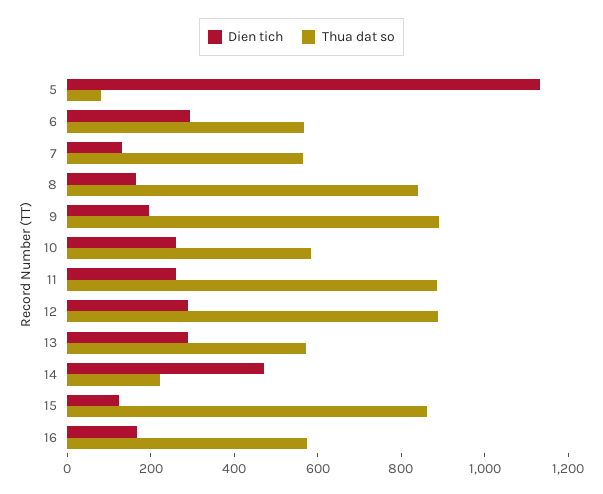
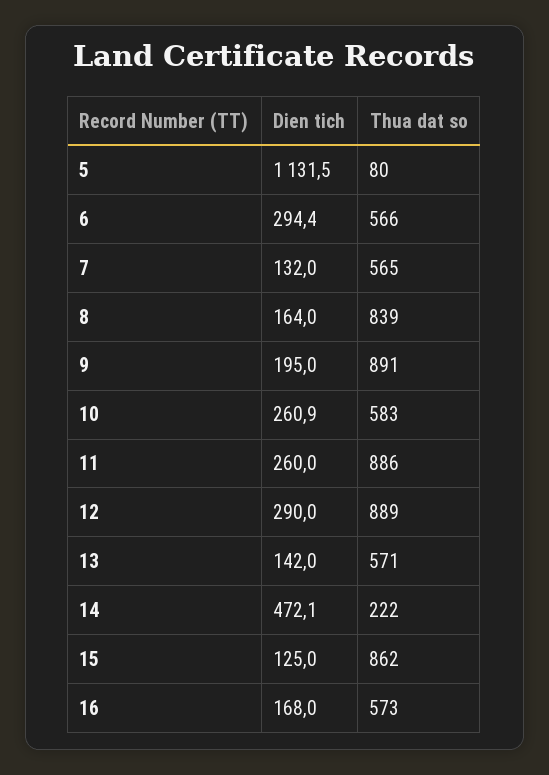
Dien tich, 13: 300 -> 142

